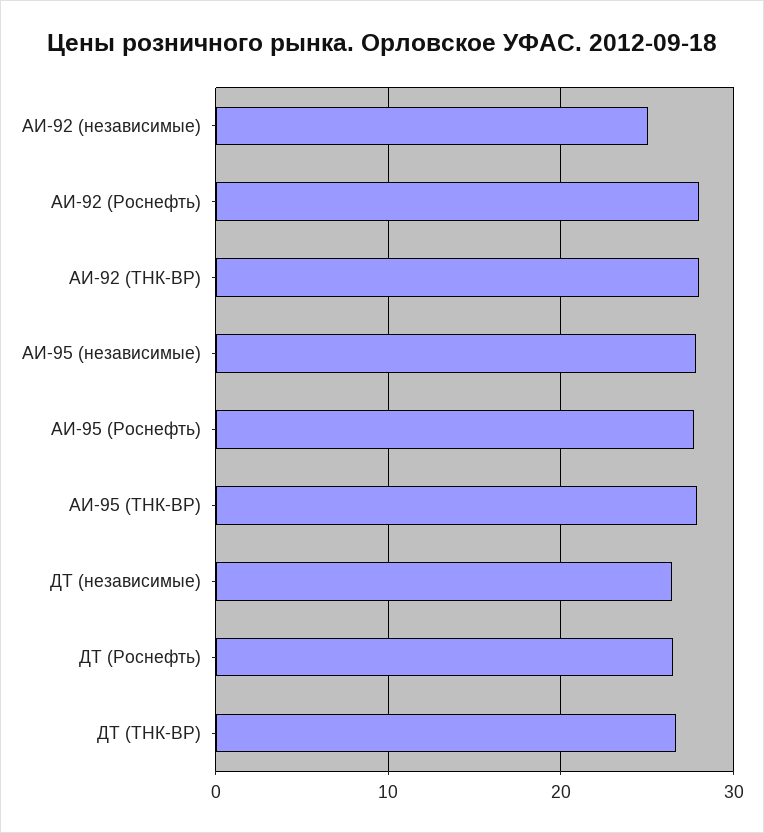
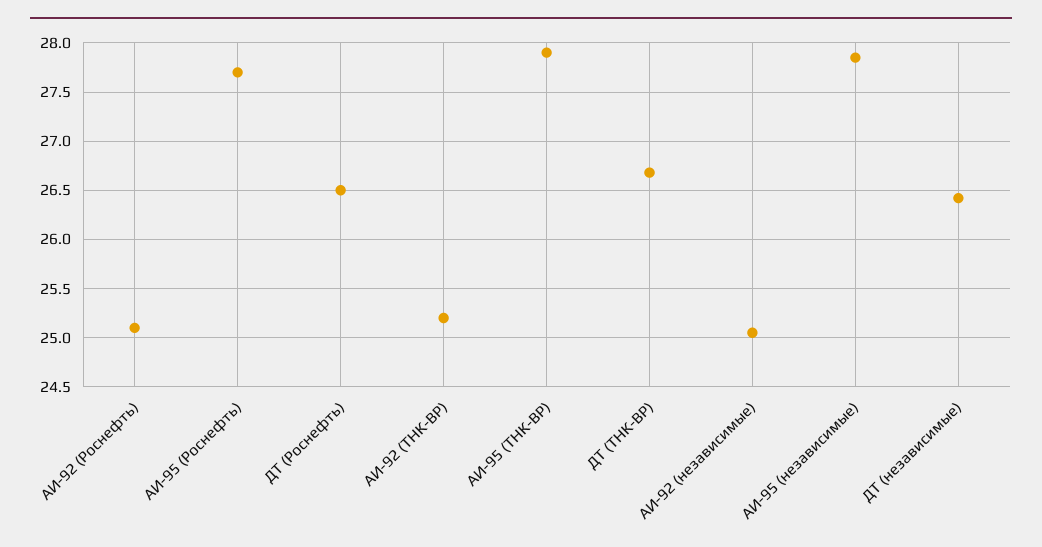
АИ-92 (Роснефть): 28 -> 25.1
АИ-92 (ТНК-ВР): 28 -> 25.2

